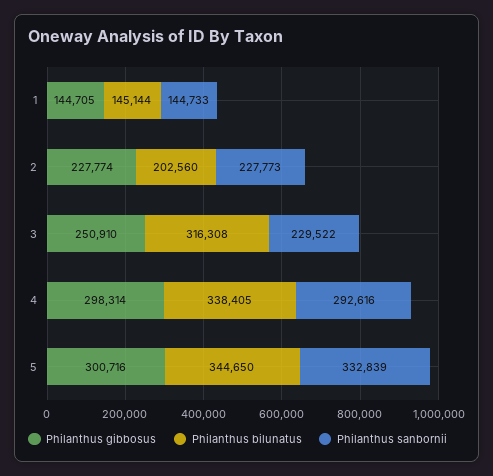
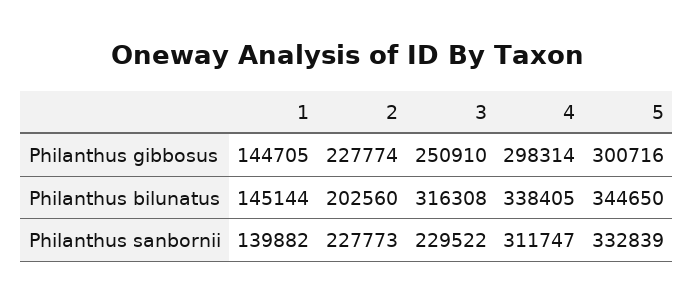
Philanthus sanbornii, 1: 144733 -> 139882
Philanthus sanbornii, 4: 292616 -> 311747

